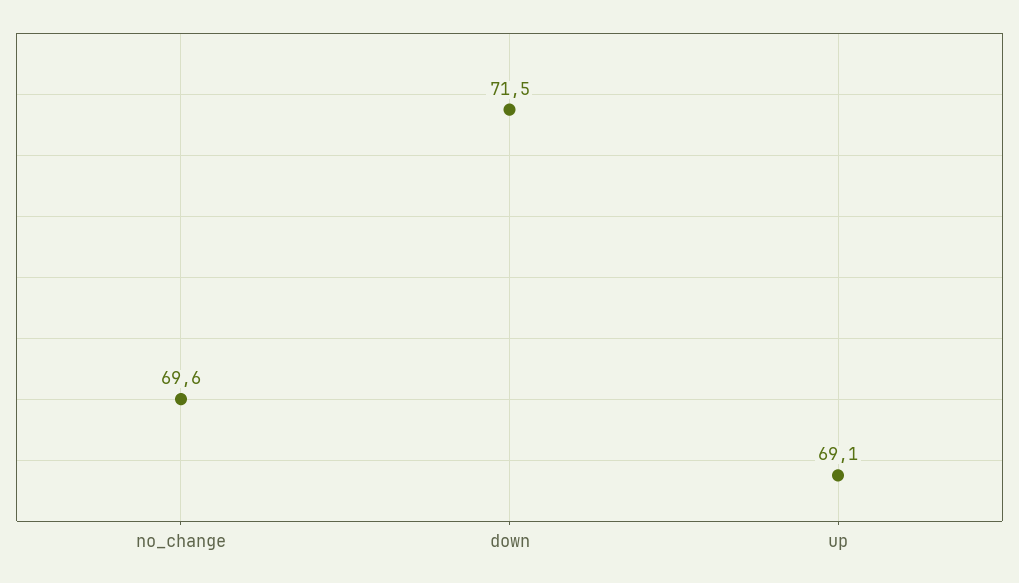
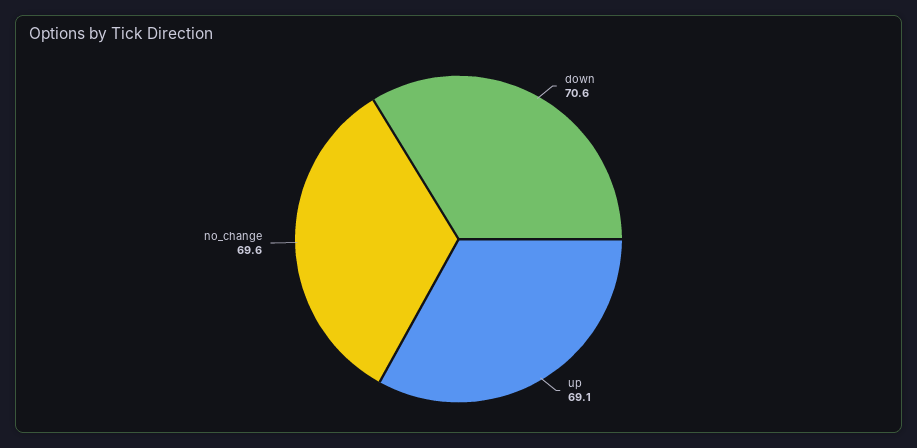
down: 71.5 -> 70.6

